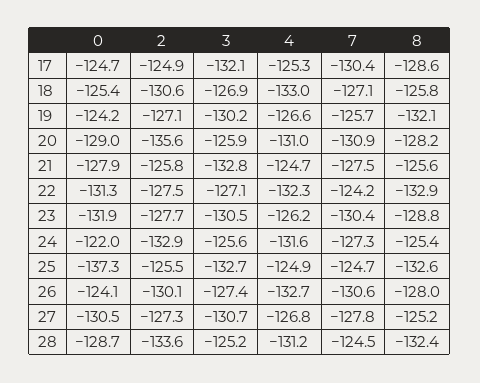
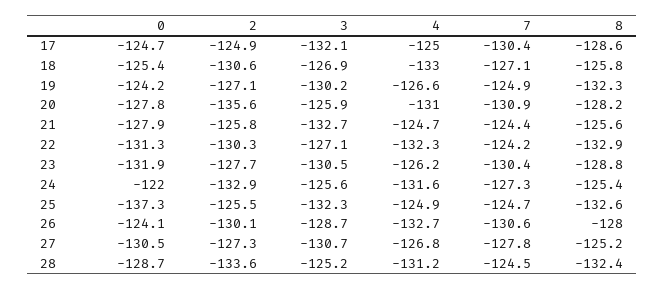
4, 17: -125.3 -> -125
7, 19: -125.7 -> -124.9
8, 19: -132.1 -> -132.3
0, 20: -129 -> -127.8
3, 21: -132.8 -> -132.7
7, 21: -127.5 -> -124.4
2, 22: -127.5 -> -130.3
3, 25: -132.7 -> -132.3
3, 26: -127.4 -> -128.7

